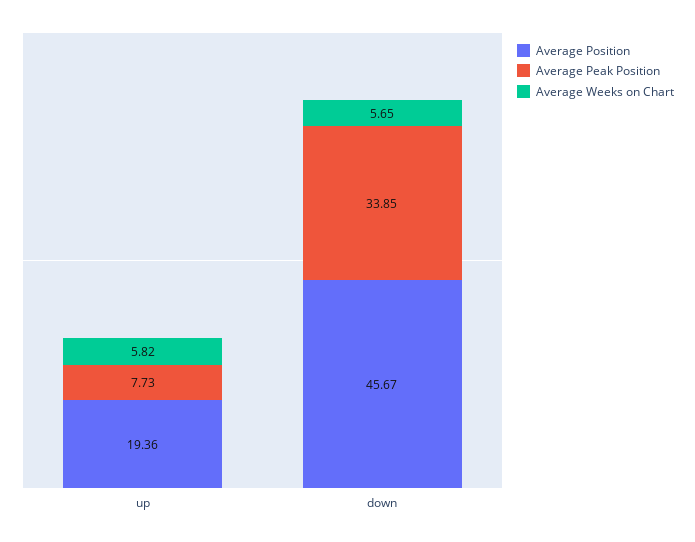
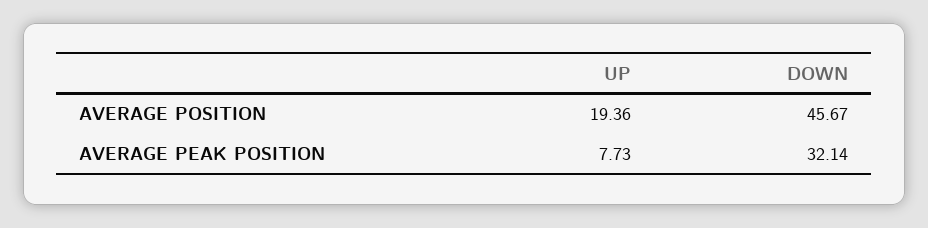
Average Weeks on Chart, up: 5.82 -> none
Average Peak Position, down: 33.85 -> 32.14
Average Weeks on Chart, down: 5.65 -> none

